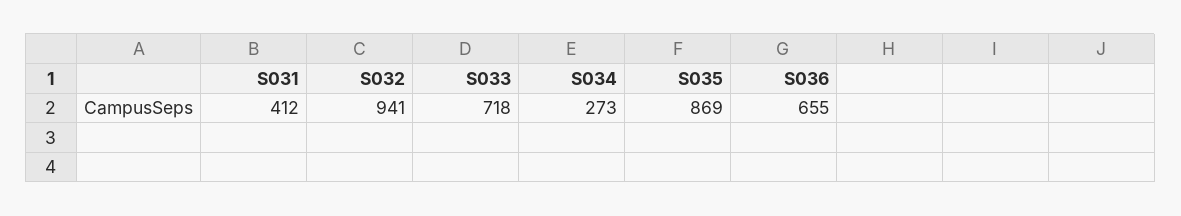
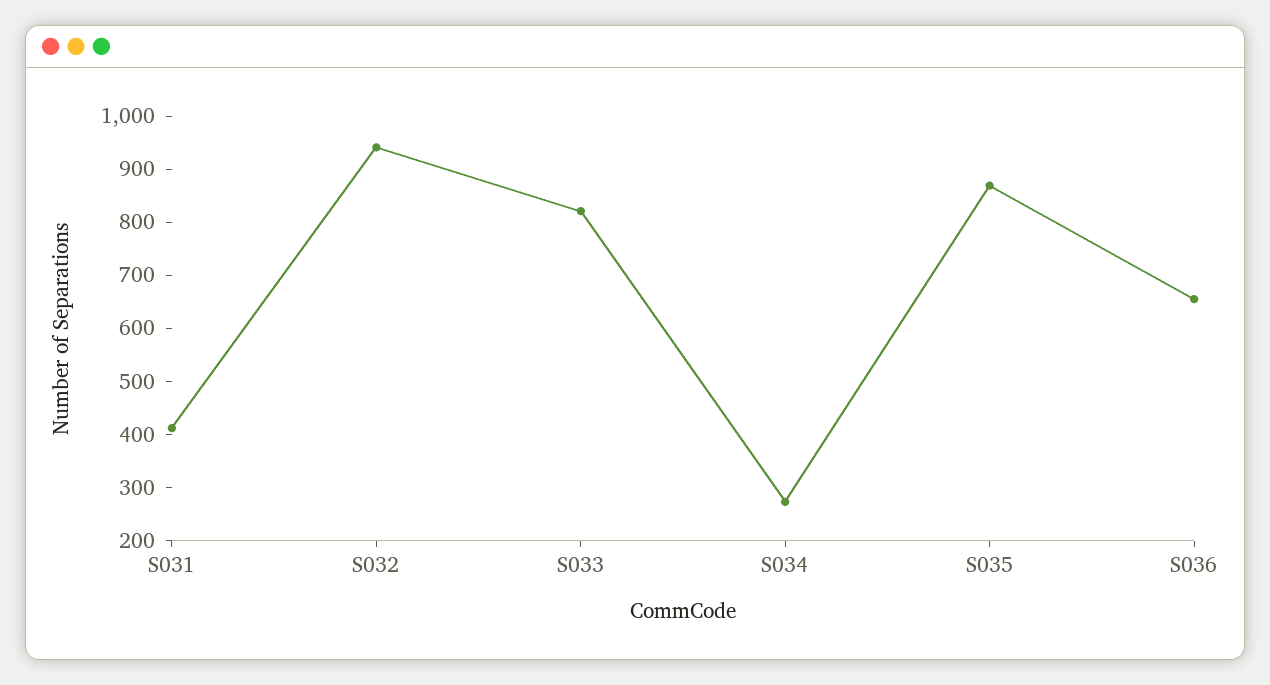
S033: 718 -> 820

